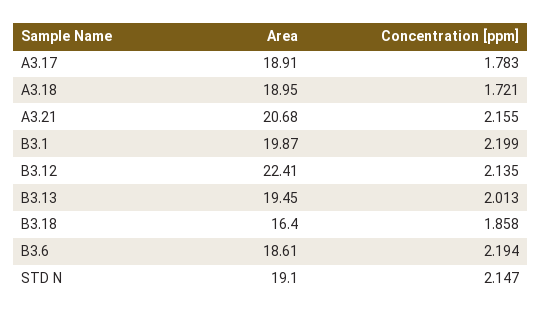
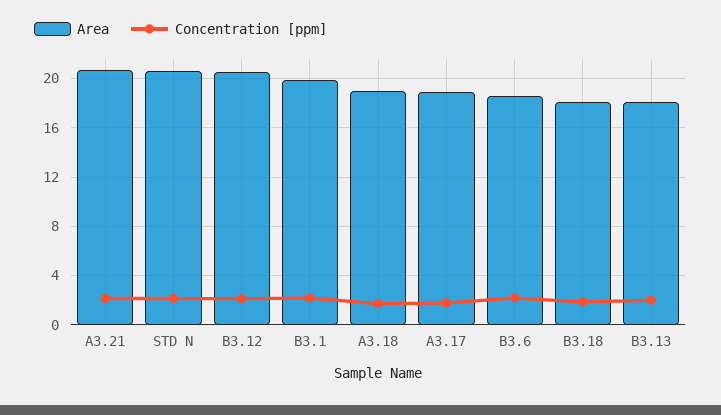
Area, B3.12: 22.41 -> 20.5
Area, B3.13: 19.45 -> 18
Area, B3.18: 16.4 -> 18
Area, STD N: 19.1 -> 20.5

